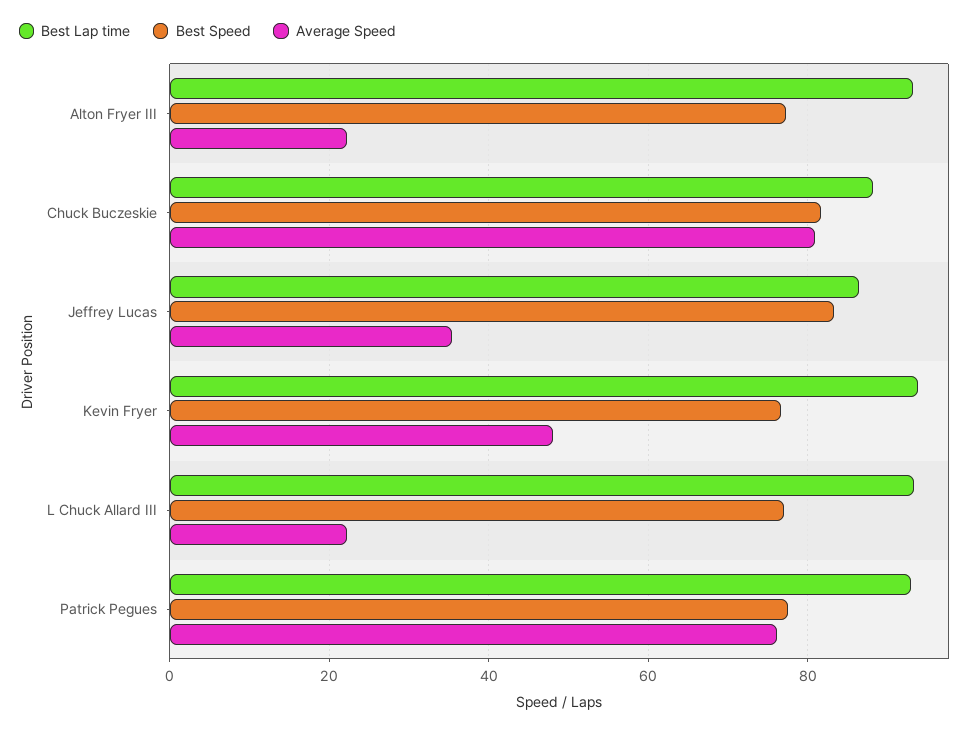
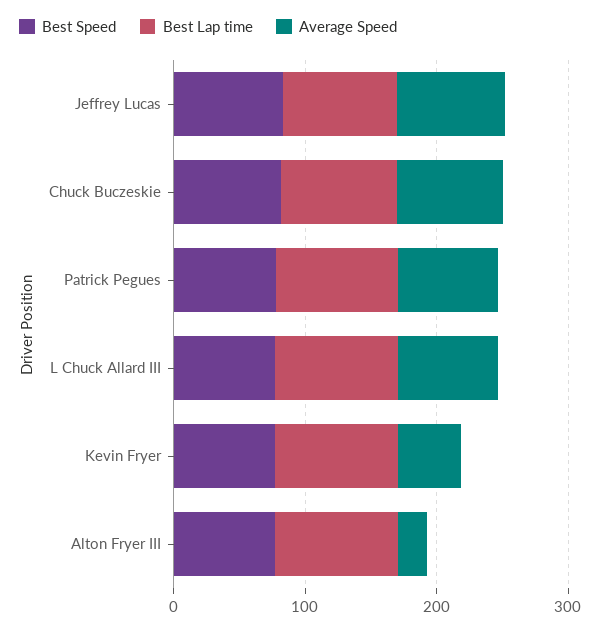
Average Speed, Jeffrey Lucas: 36 -> 80
Average Speed, L Chuck Allard III: 22 -> 80

